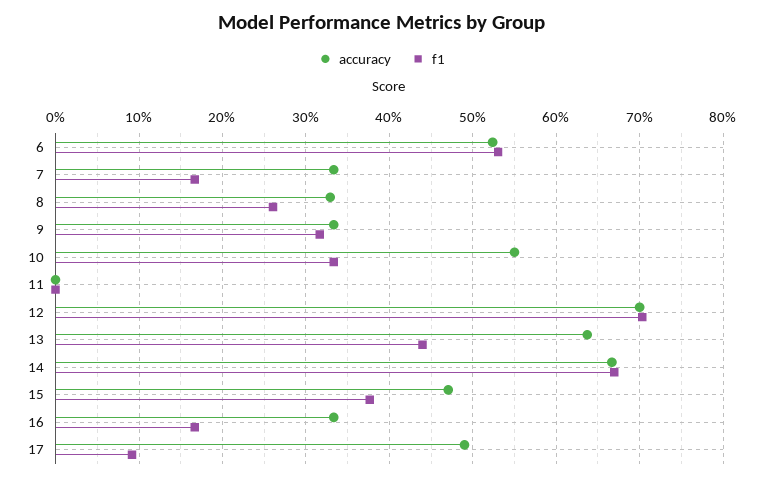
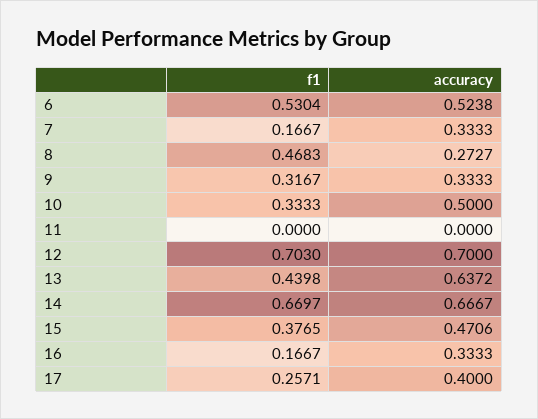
accuracy, 8: 0.33 -> 0.2727
f1, 8: 0.26 -> 0.4683
accuracy, 10: 0.55 -> 0.5
accuracy, 17: 0.49 -> 0.4
f1, 17: 0.09 -> 0.2571

